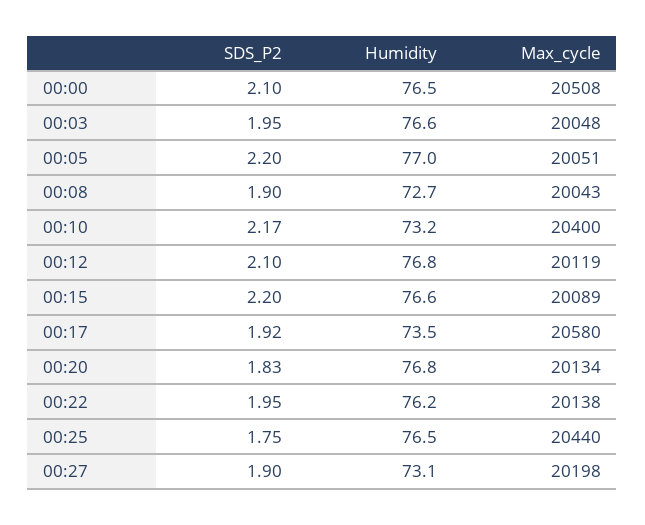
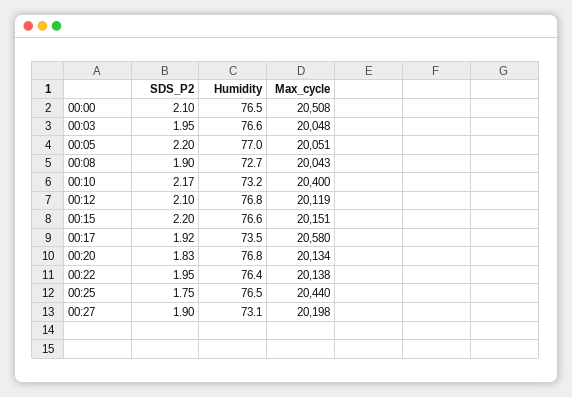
Max_cycle, 00:15: 20089 -> 20151
Humidity, 00:22: 76.2 -> 76.4

